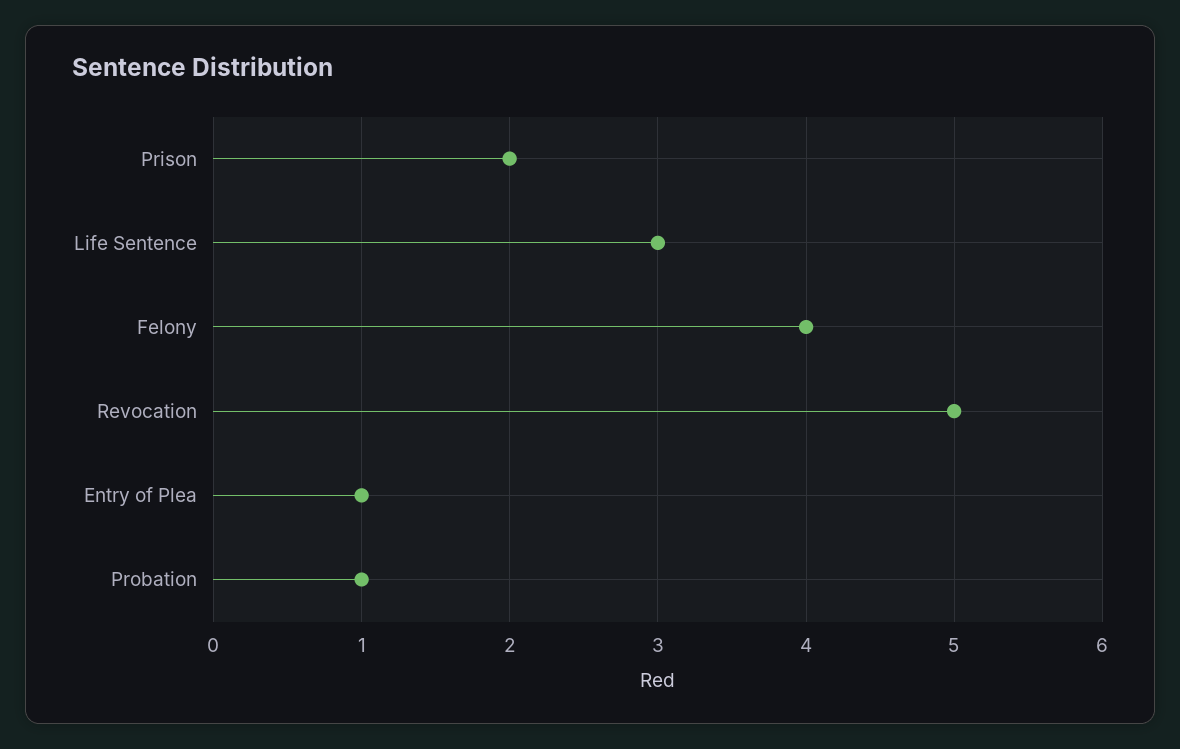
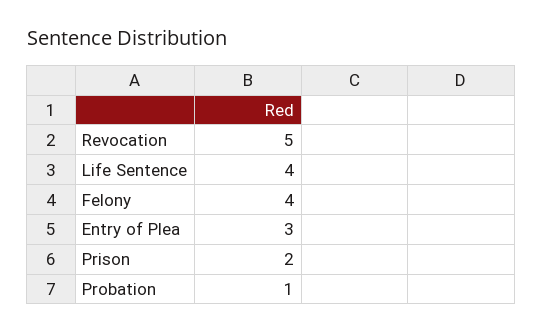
Life Sentence: 3 -> 4
Entry of Plea: 1 -> 3

